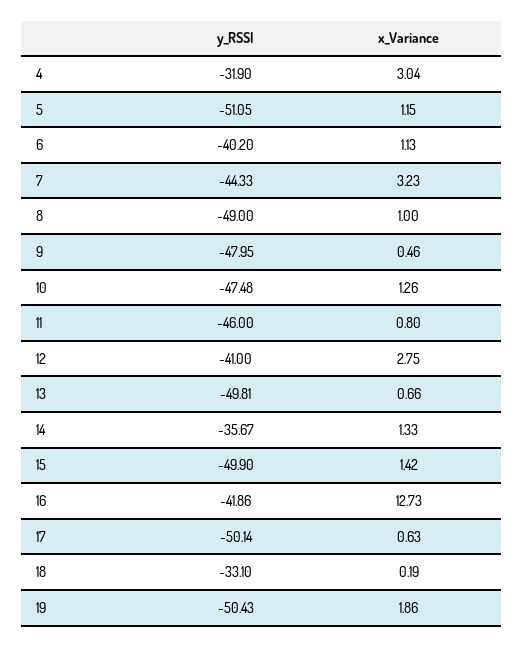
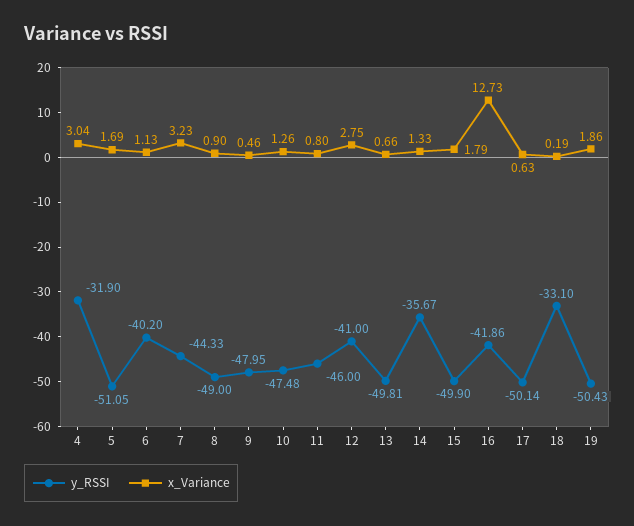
x_Variance, 5: 1.15 -> 1.69
x_Variance, 8: 1 -> 0.9
x_Variance, 15: 1.42 -> 1.79

